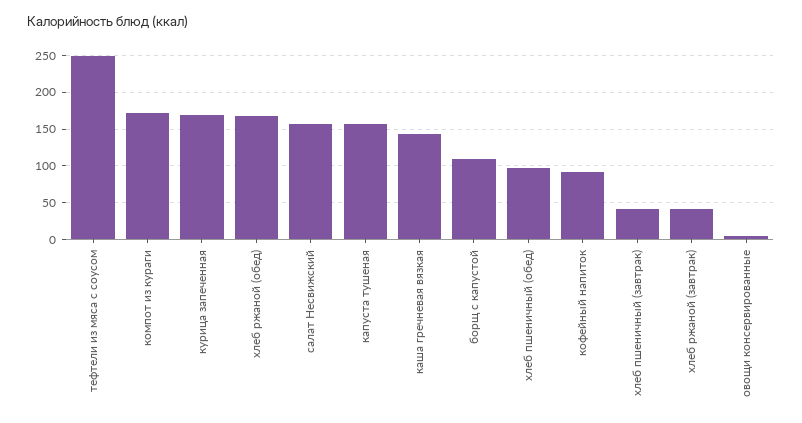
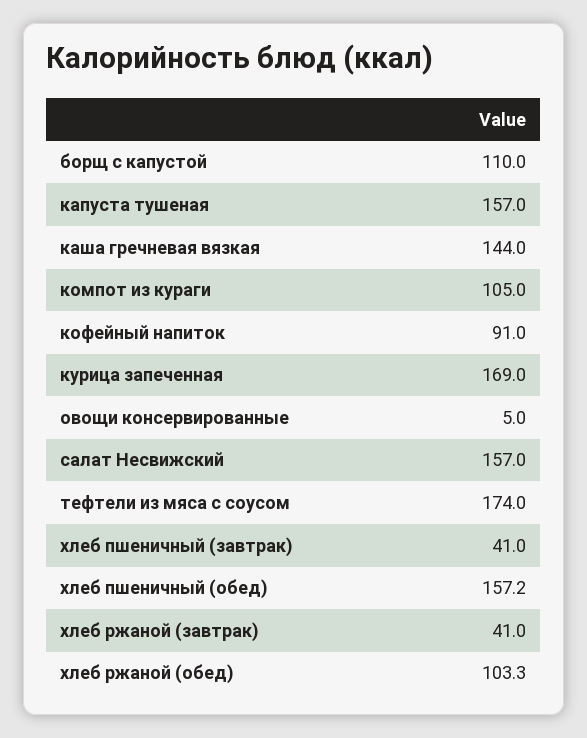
тефтели из мяса с соусом: 250 -> 174
компот из кураги: 170 -> 105
хлеб ржаной (обед): 170 -> 103.3
хлеб пшеничный (обед): 100 -> 157.2

